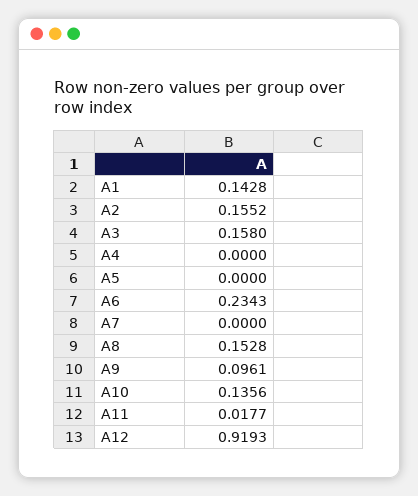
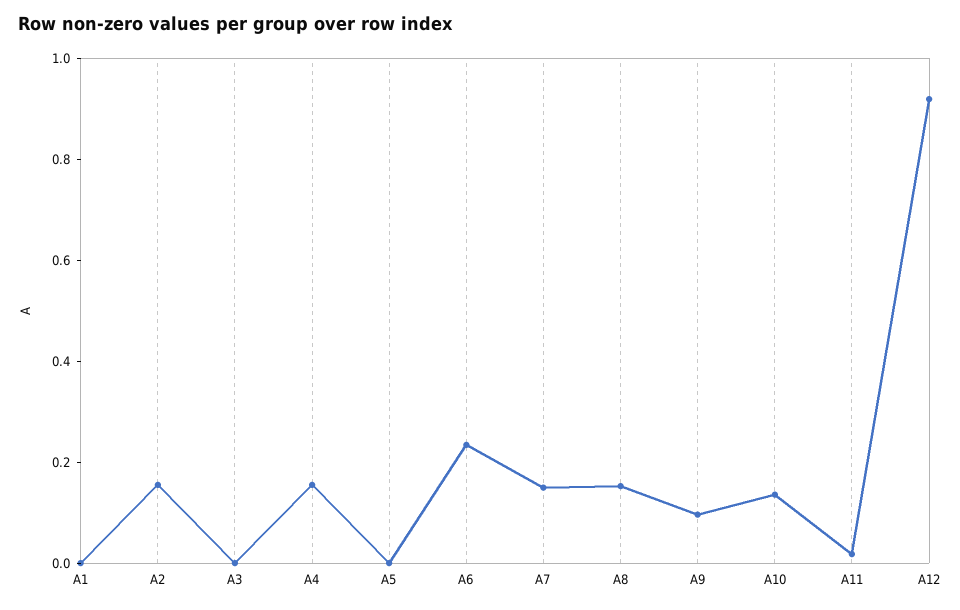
A1: 0.1428 -> 0
A3: 0.158 -> 0
A4: 0 -> 0.15
A7: 0 -> 0.15

